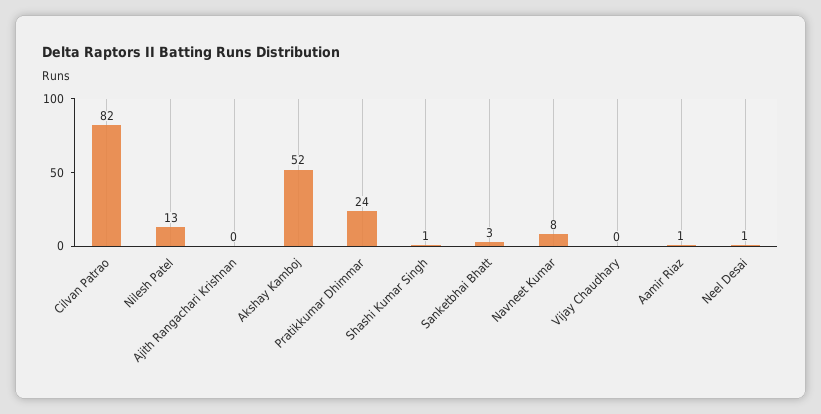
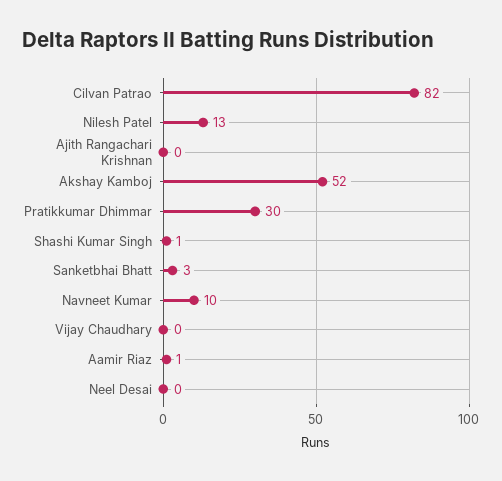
Pratikkumar Dhimmar: 24 -> 30
Navneet Kumar: 8 -> 10
Neel Desai: 1 -> 0

